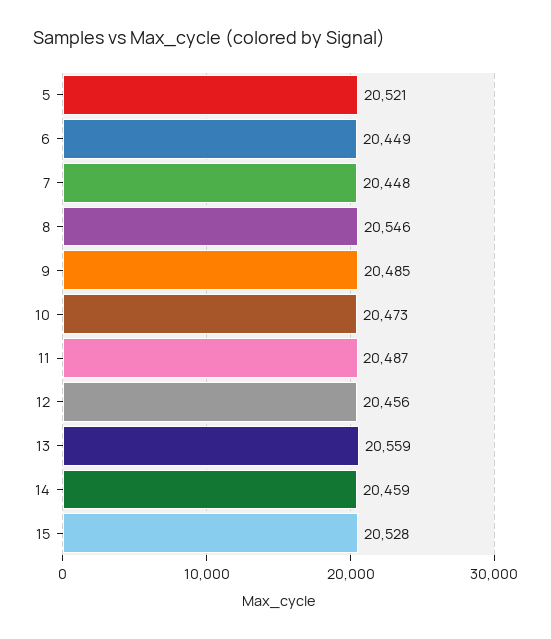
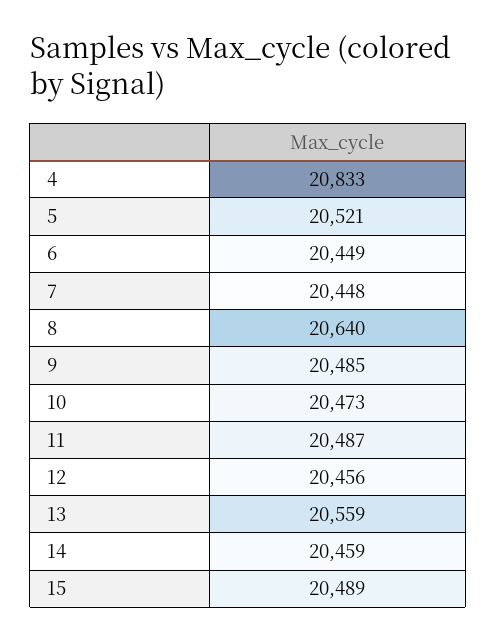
8: 20546 -> 20640
15: 20528 -> 20489
4: none -> 20833

